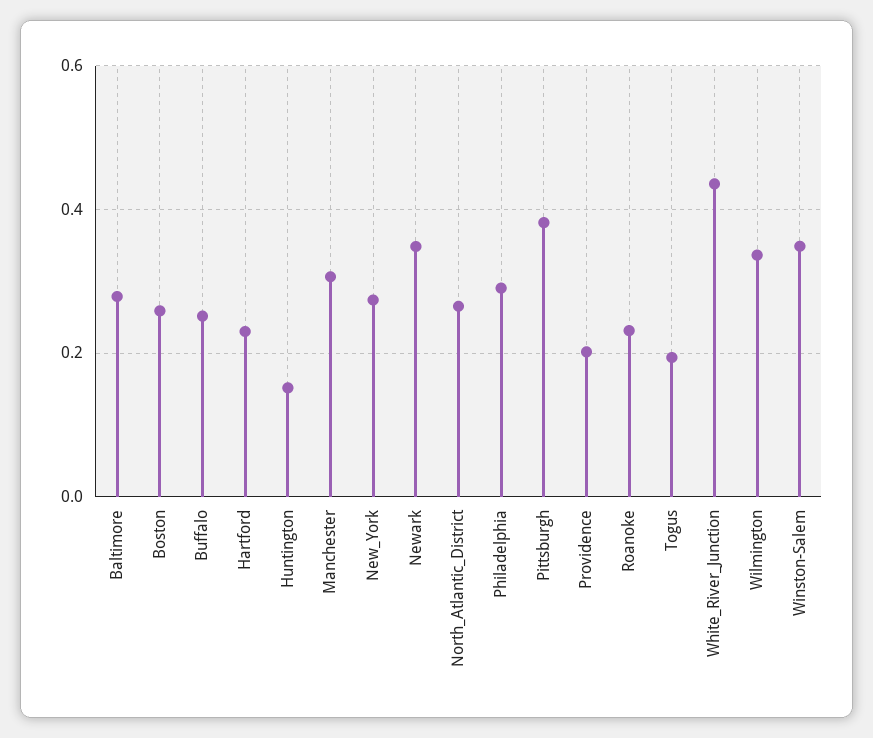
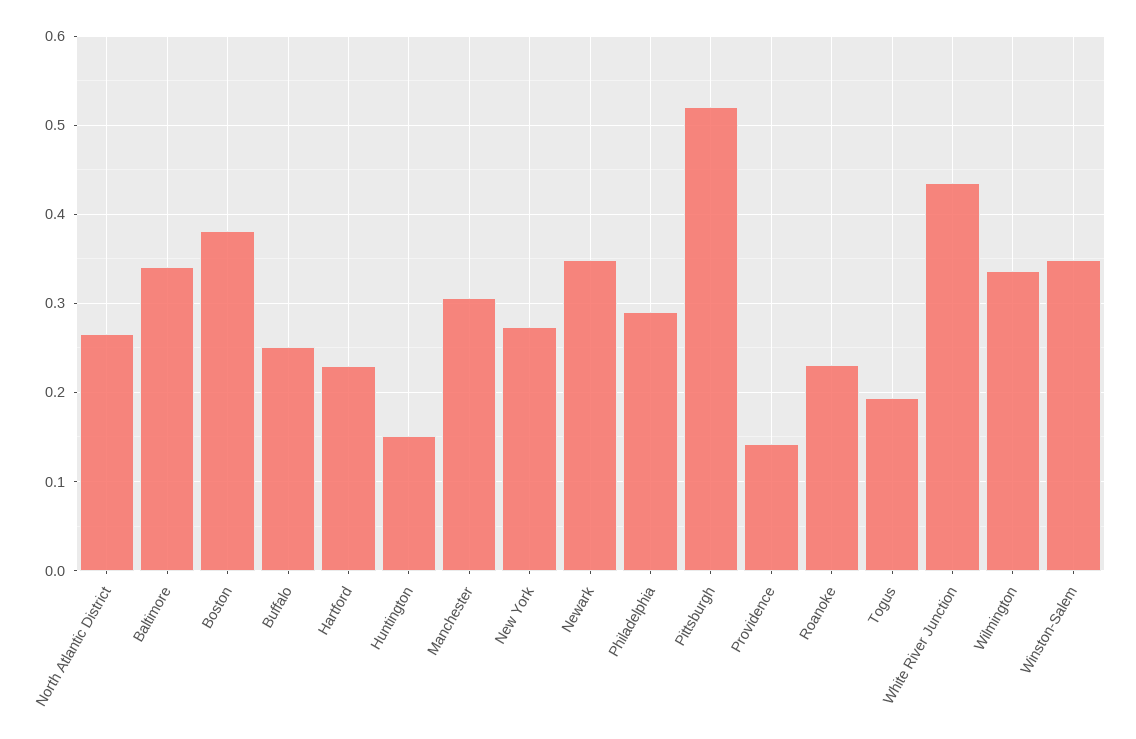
Baltimore: 0.28 -> 0.34
Boston: 0.26 -> 0.38
Pittsburgh: 0.38 -> 0.52
Providence: 0.2 -> 0.14

